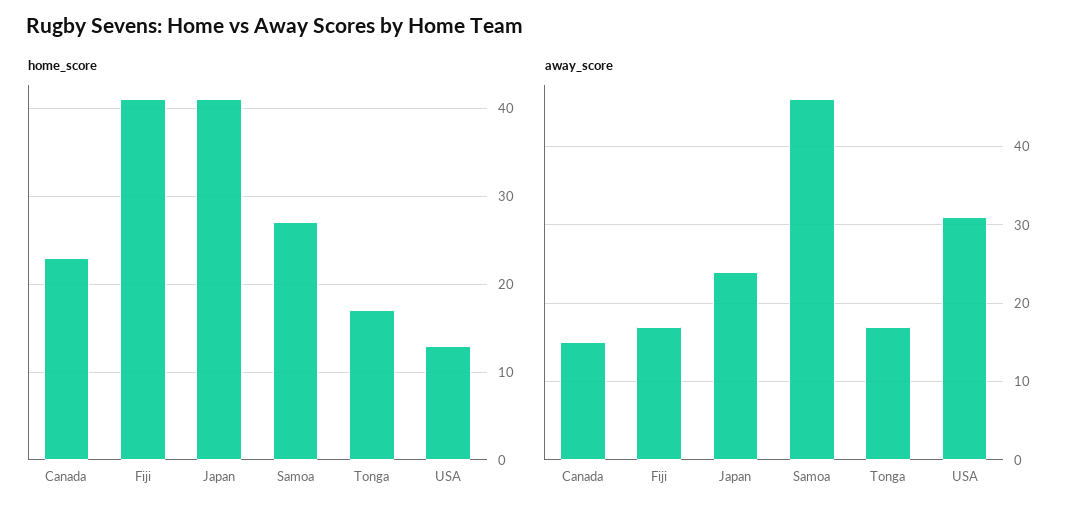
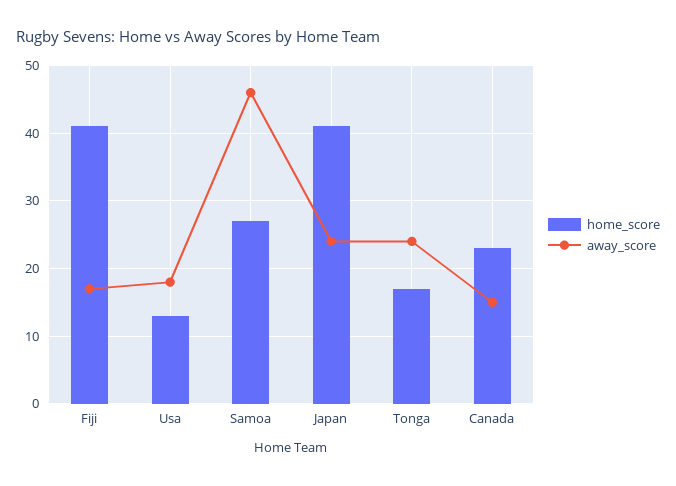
away_score, Tonga: 17 -> 24
away_score, USA: 31 -> 18

